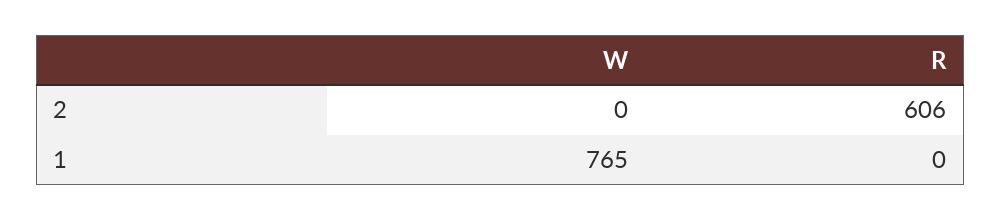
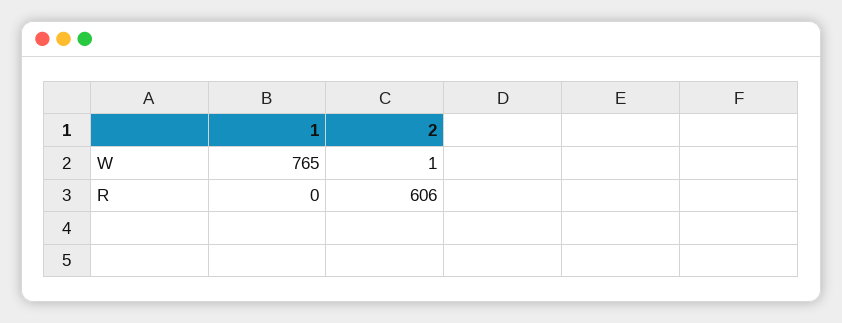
W, 2: 0 -> 1

